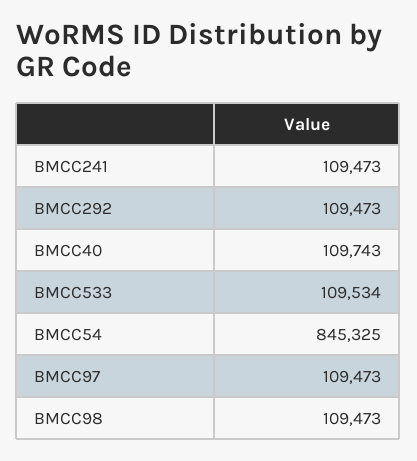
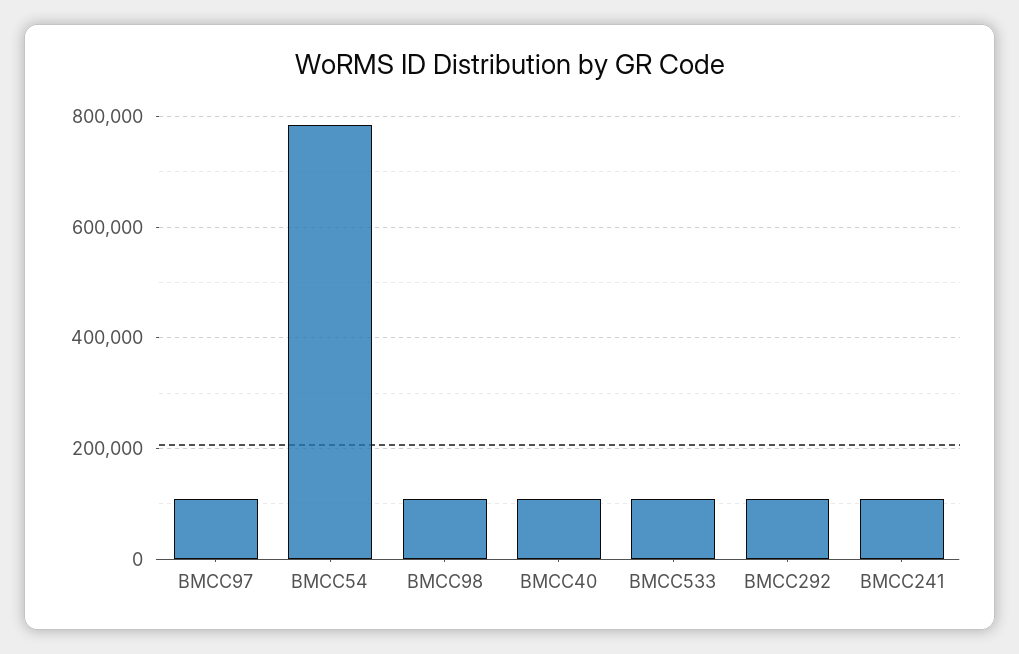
BMCC54: 845325 -> 780000

